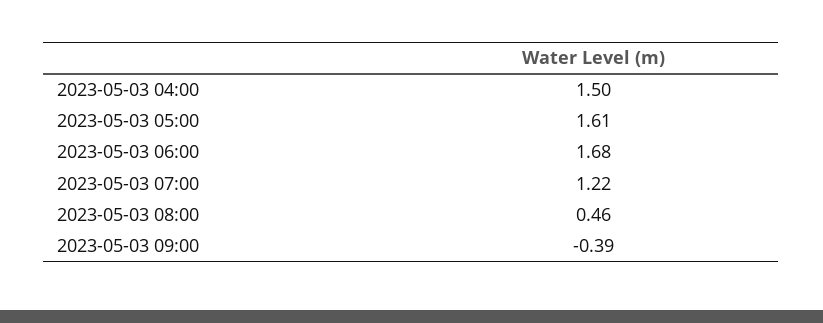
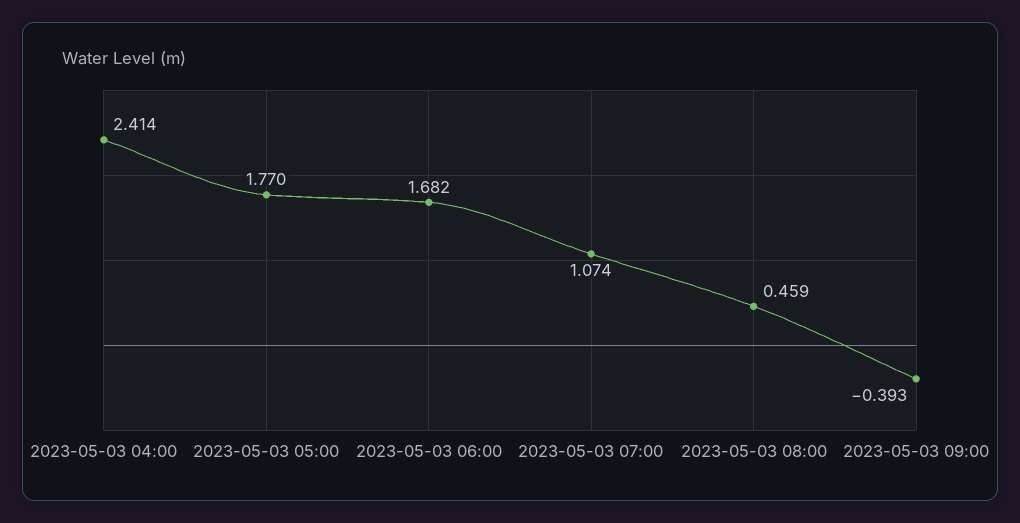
2023-05-03 04:00: 1.5 -> 2.414
2023-05-03 05:00: 1.61 -> 1.77
2023-05-03 07:00: 1.22 -> 1.074

